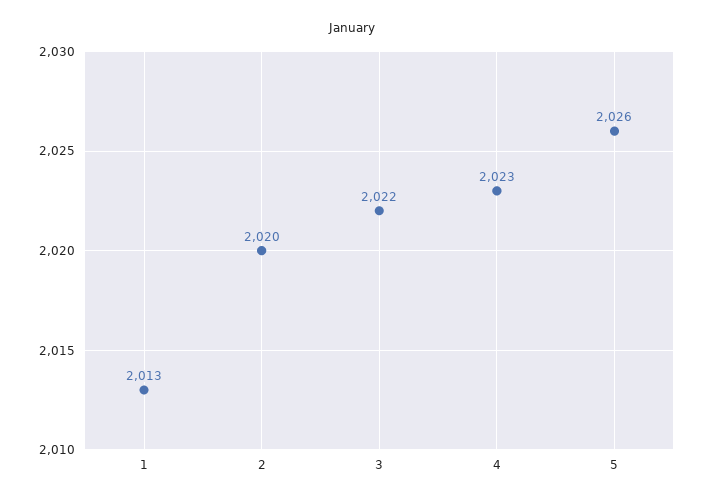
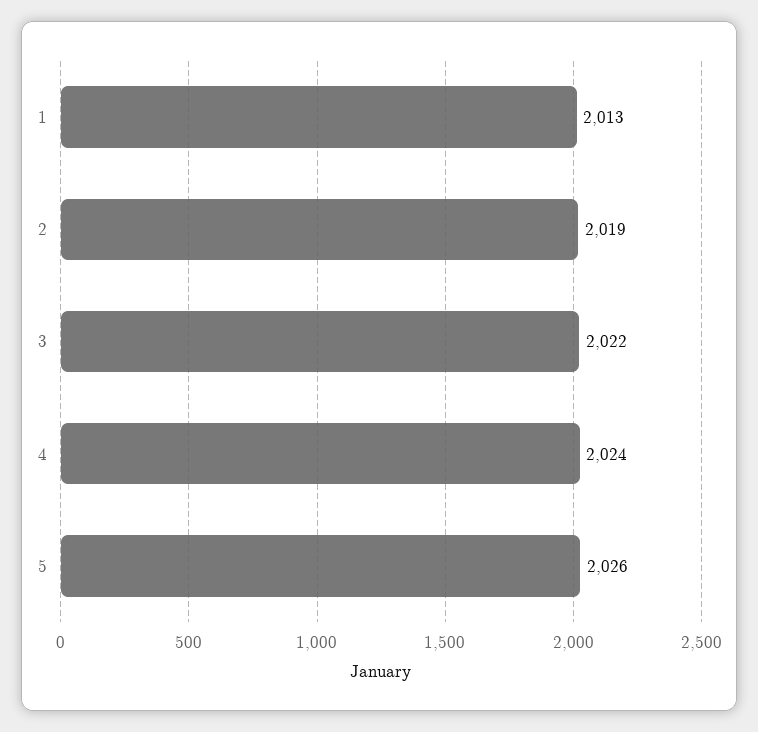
2: 2020 -> 2019
4: 2023 -> 2024

